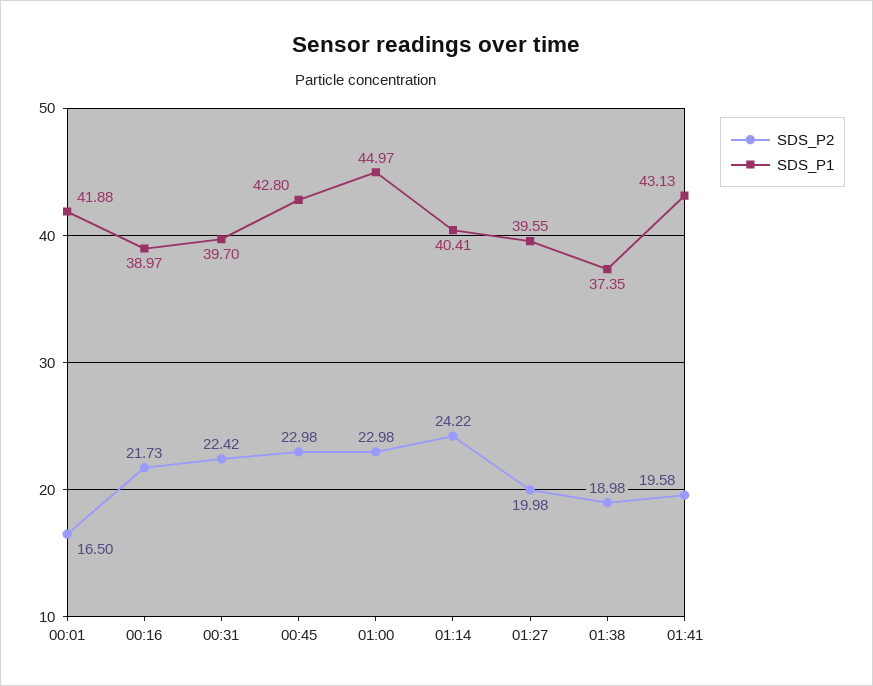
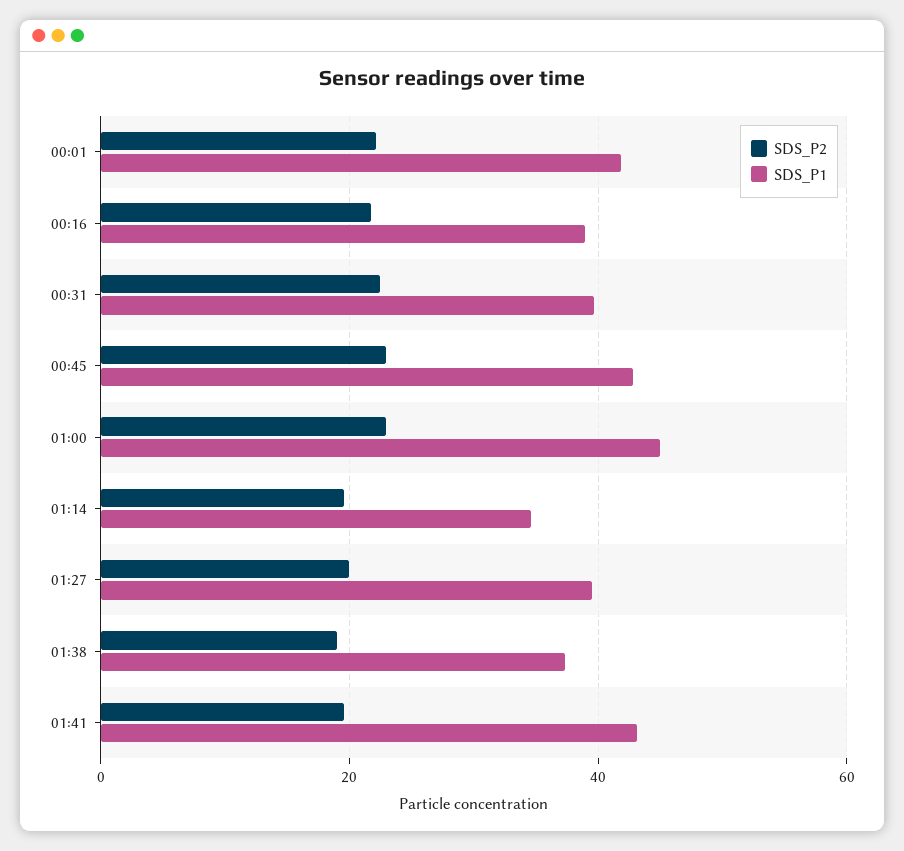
SDS_P2, 00:01: 16.5 -> 22
SDS_P2, 01:14: 24.22 -> 20
SDS_P1, 01:14: 40.41 -> 34

